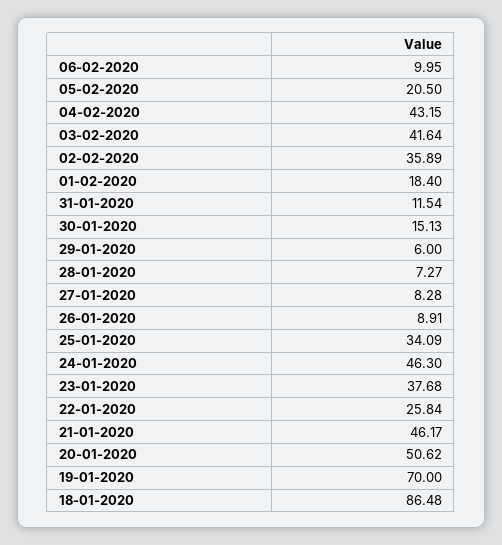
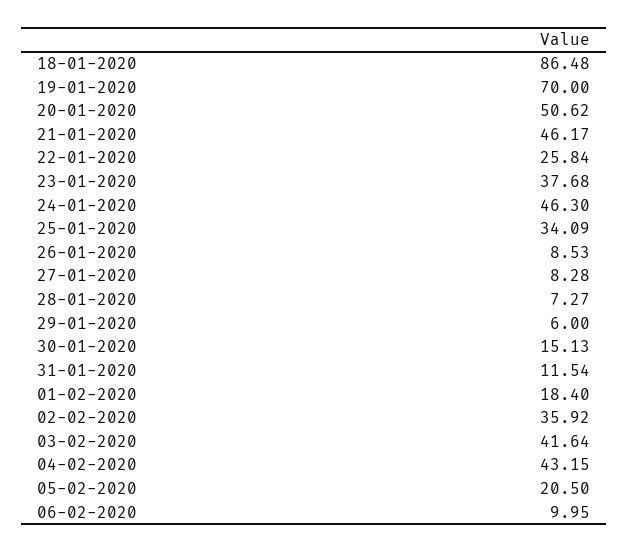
02-02-2020: 35.89 -> 35.92
26-01-2020: 8.91 -> 8.53

